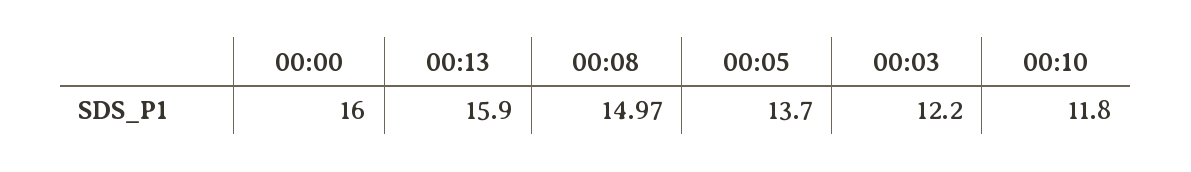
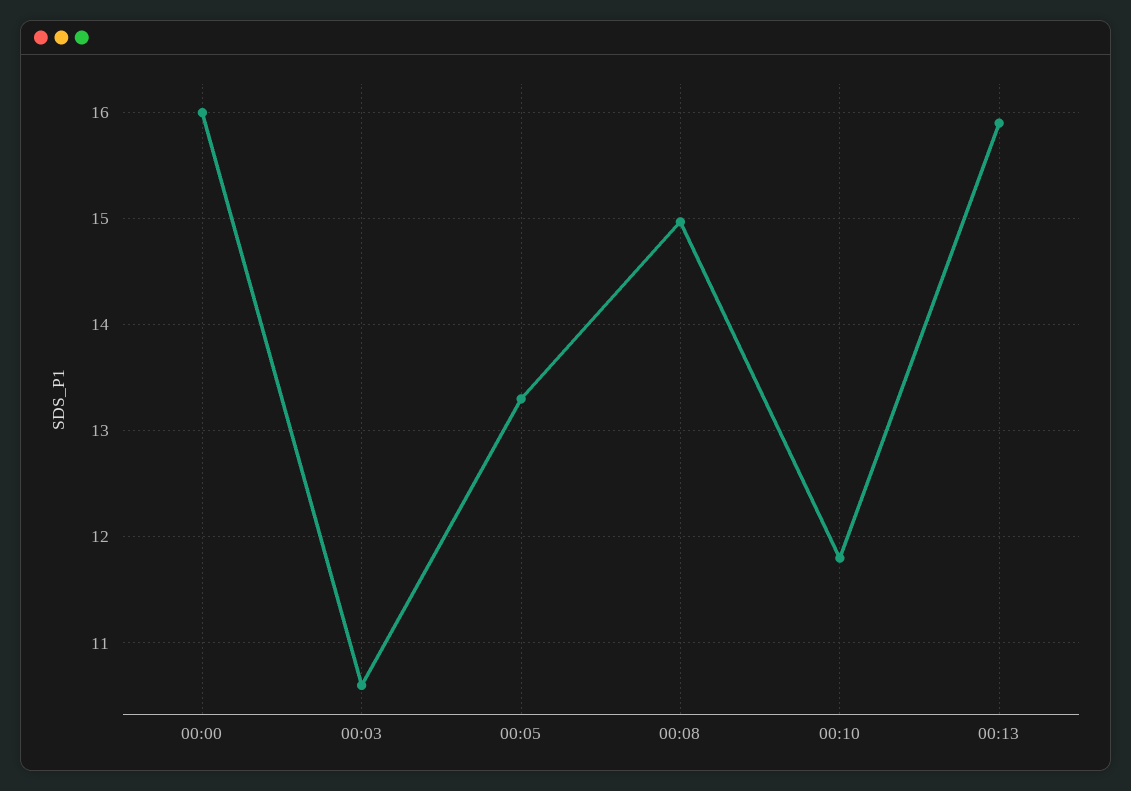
00:05: 13.7 -> 13.3
00:03: 12.2 -> 10.6

